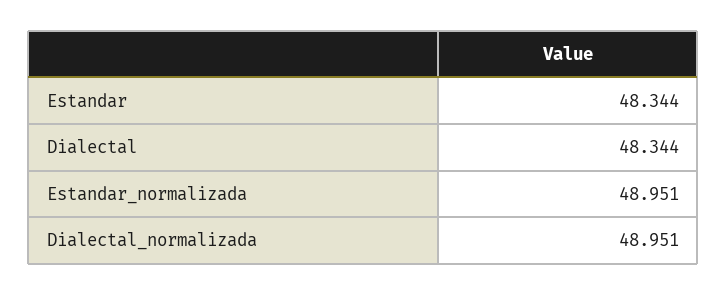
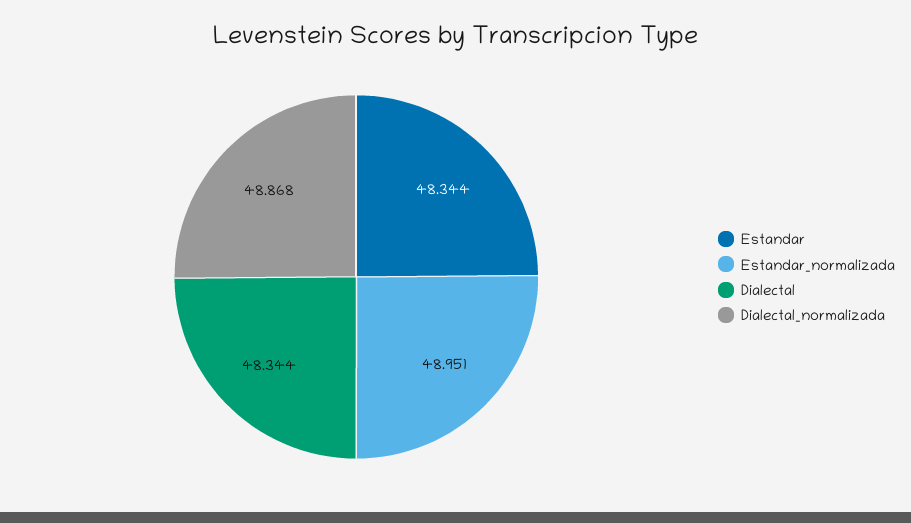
Dialectal_normalizada: 48.951 -> 48.868

